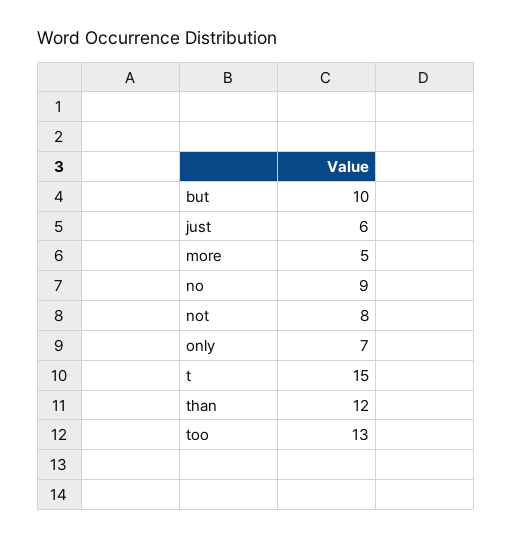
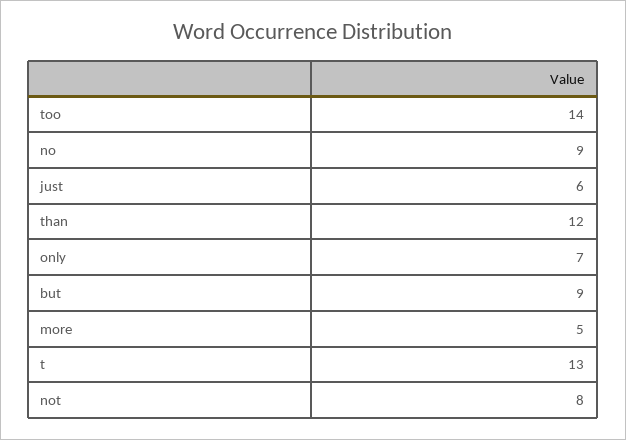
but: 10 -> 9
t: 15 -> 13
too: 13 -> 14

